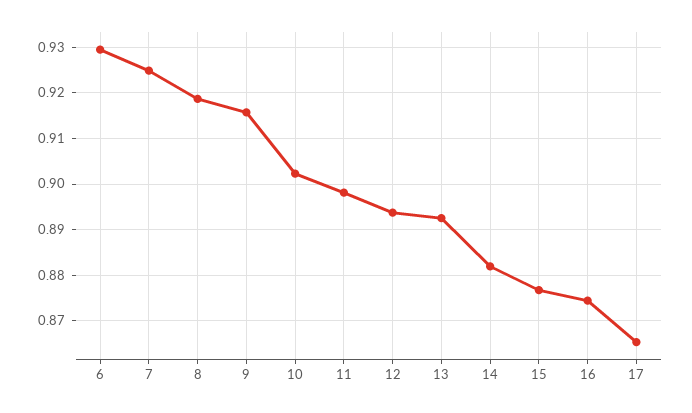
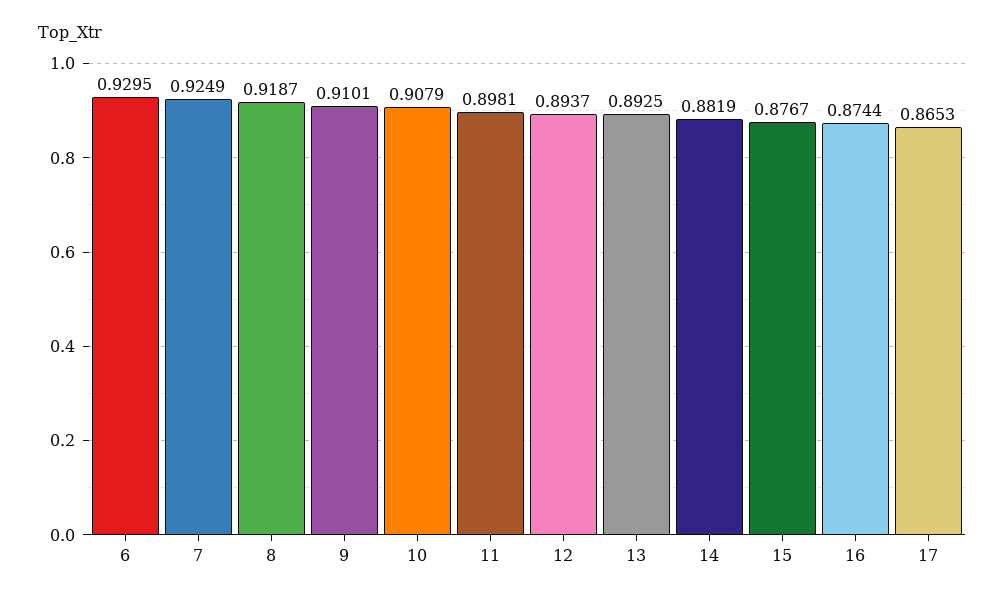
9: 0.916 -> 0.9101
10: 0.902 -> 0.9079

